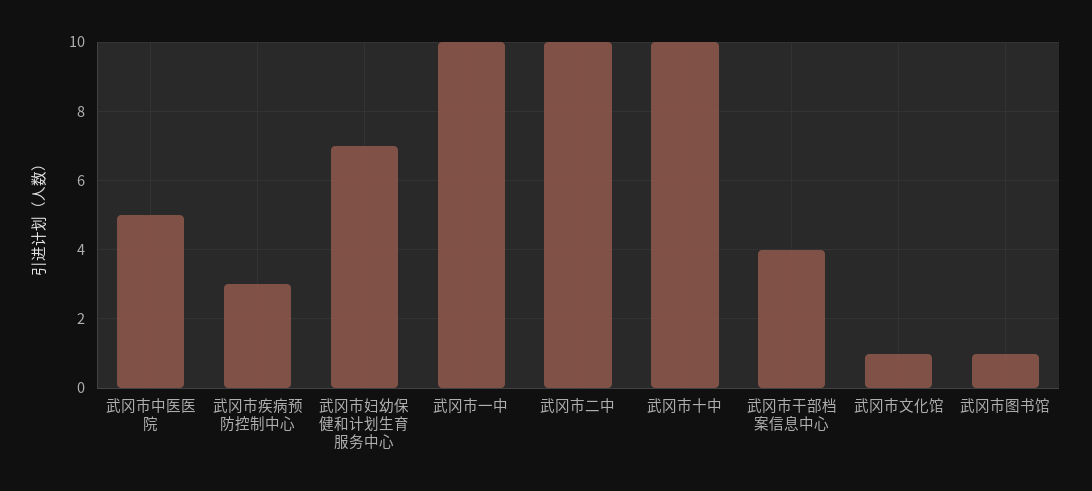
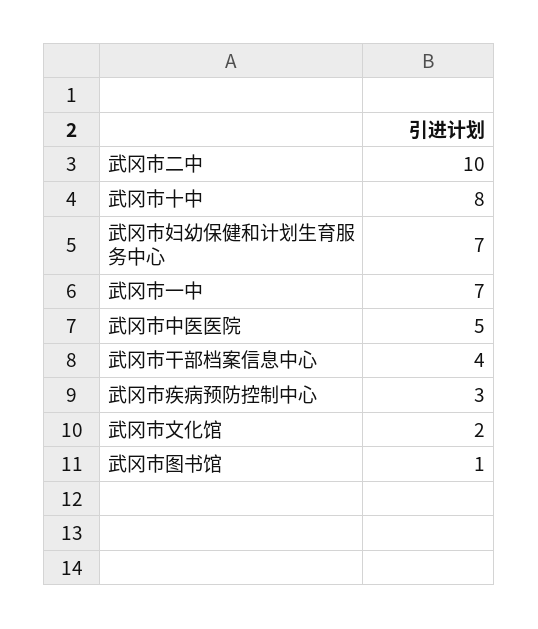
武冈市一中: 10 -> 7
武冈市十中: 10 -> 8
武冈市文化馆: 1 -> 2

